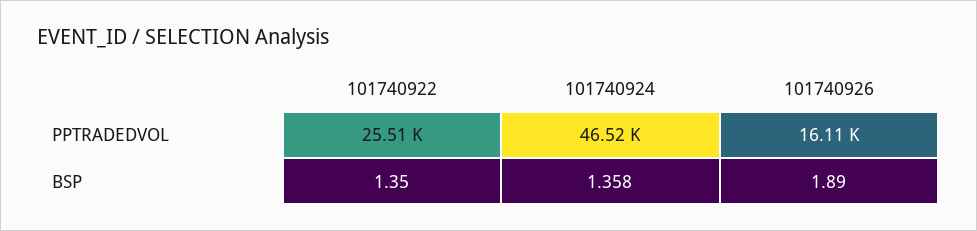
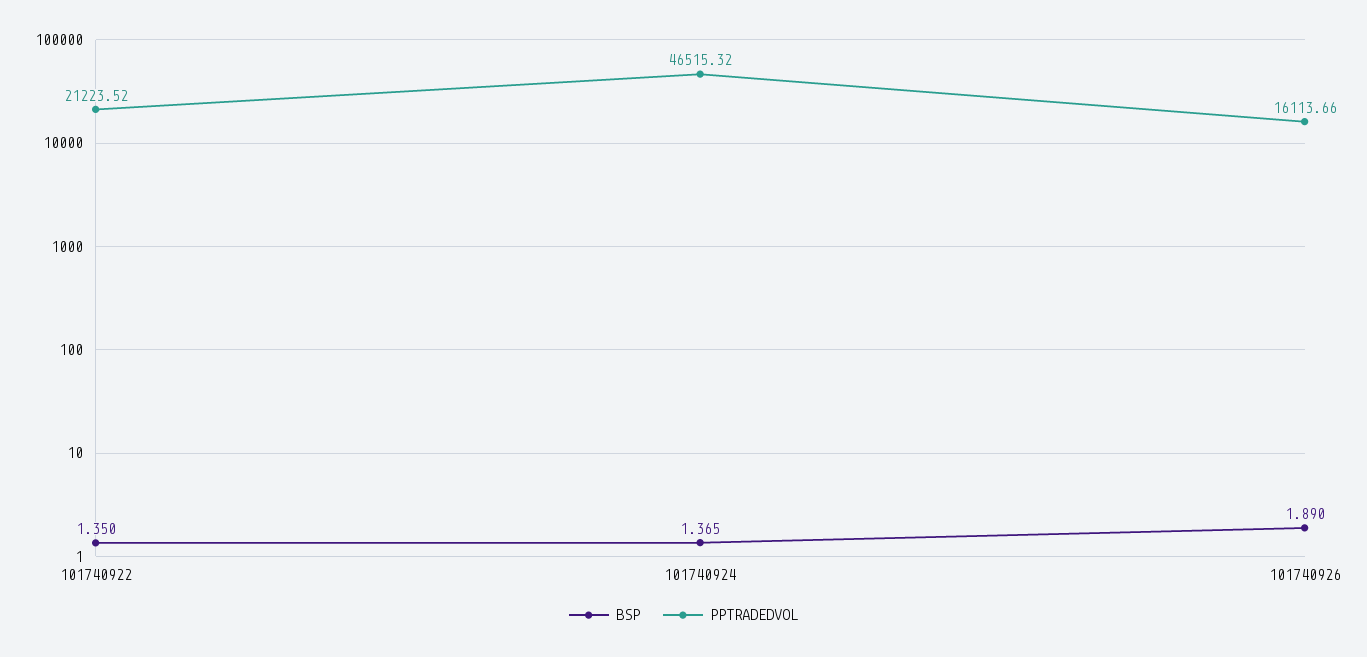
PPTRADEDVOL, 101740922: 25510 -> 21223.52
BSP, 101740924: 1.358 -> 1.365

